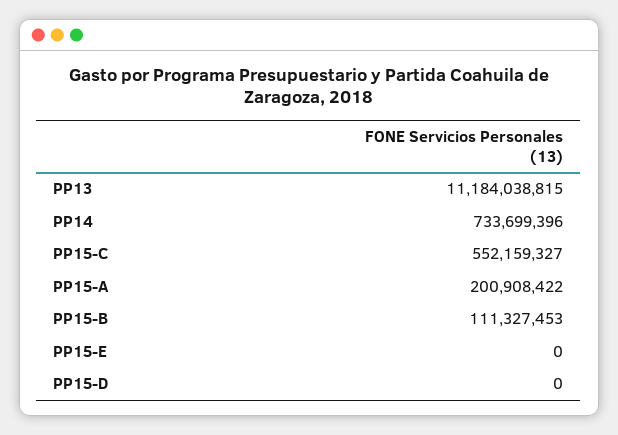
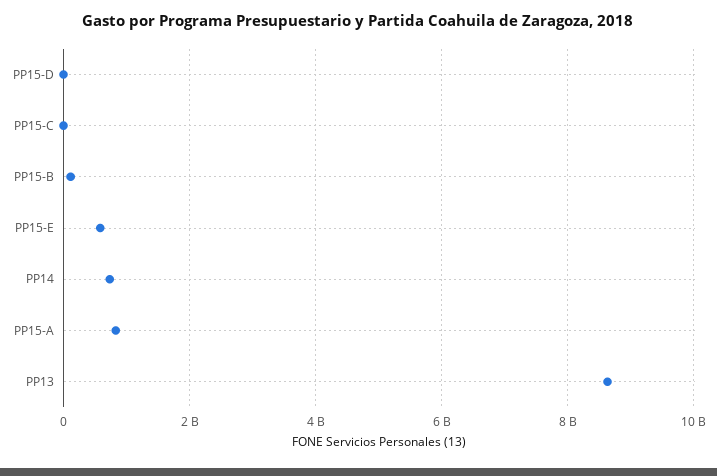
PP13: 11184038815 -> 8600000000
PP15-C: 552159327 -> 0
PP15-A: 200908422 -> 800000000
PP15-E: 0 -> 600000000

